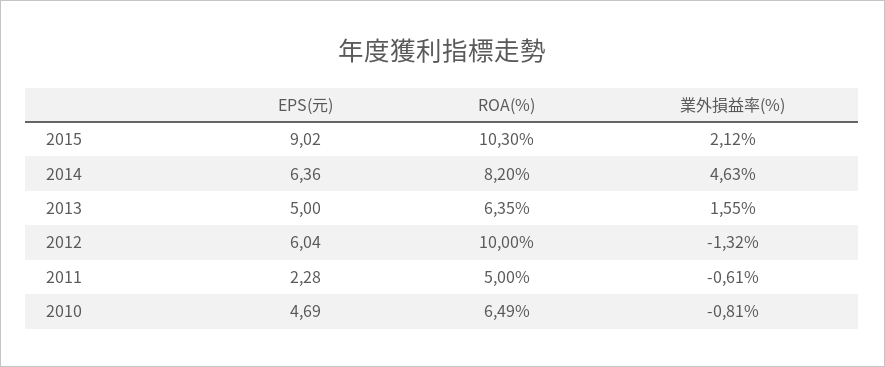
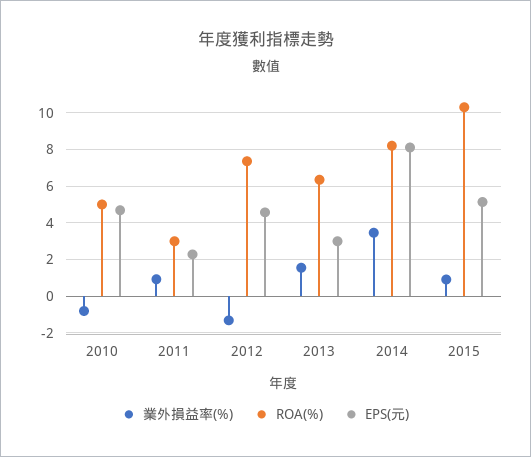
EPS(元), 2015: 9.02 -> 5
業外損益率(%), 2015: 2.12 -> 1
EPS(元), 2014: 6.36 -> 8
業外損益率(%), 2014: 4.63 -> 3.5
EPS(元), 2013: 5 -> 3
EPS(元), 2012: 6.04 -> 4.5
ROA(%), 2012: 10 -> 7.5
ROA(%), 2011: 5 -> 3
業外損益率(%), 2011: -0.61 -> 1
ROA(%), 2010: 6.49 -> 5

